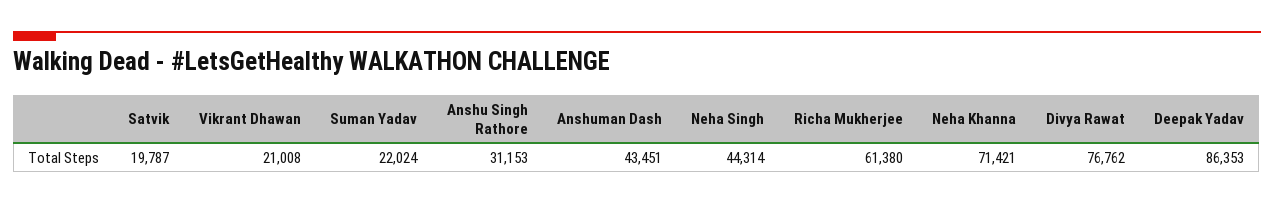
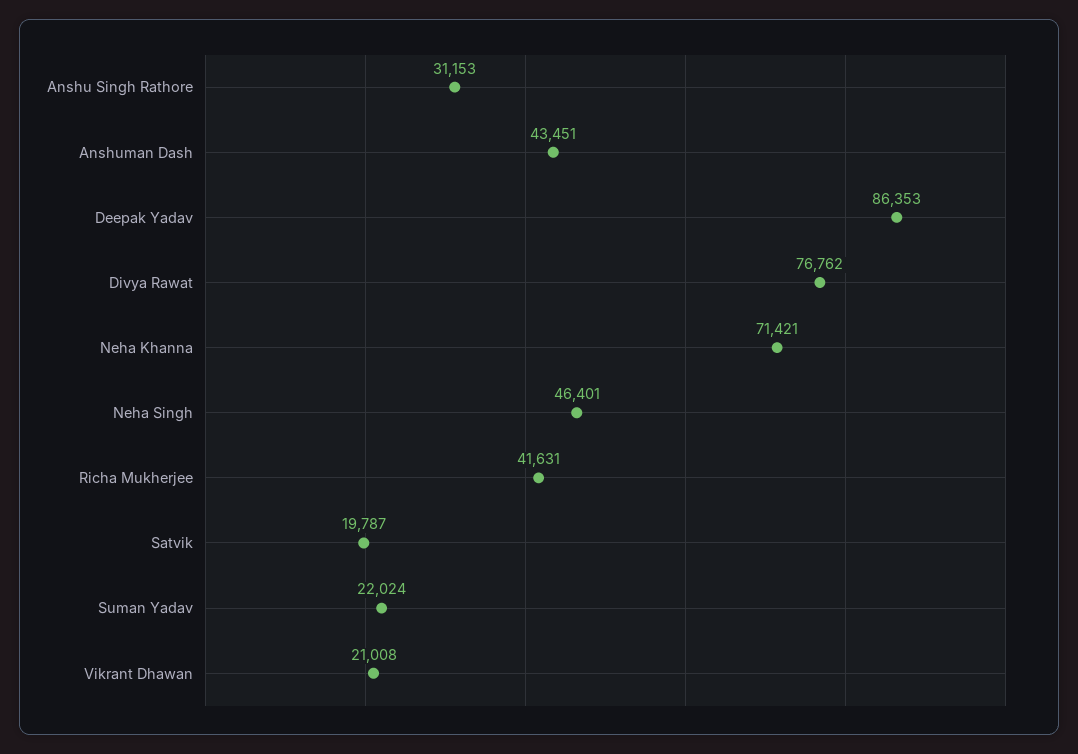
Neha Singh: 44314 -> 46401
Richa Mukherjee: 61380 -> 41631

